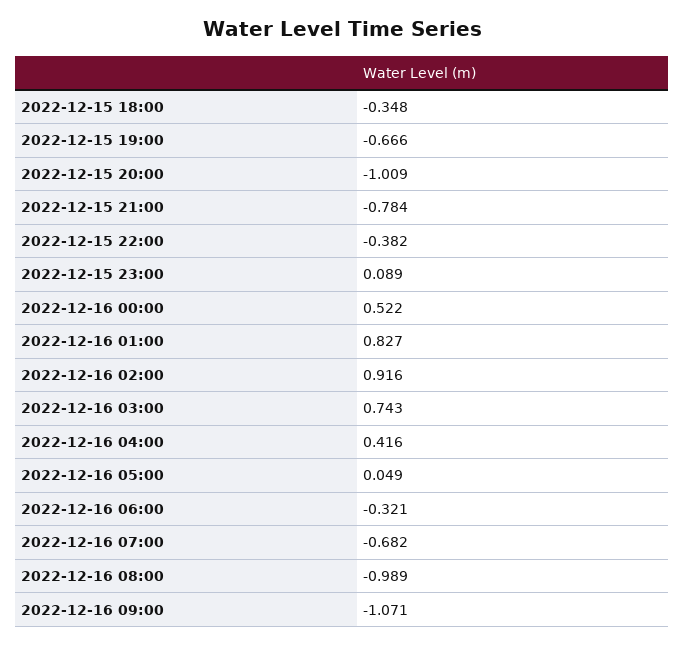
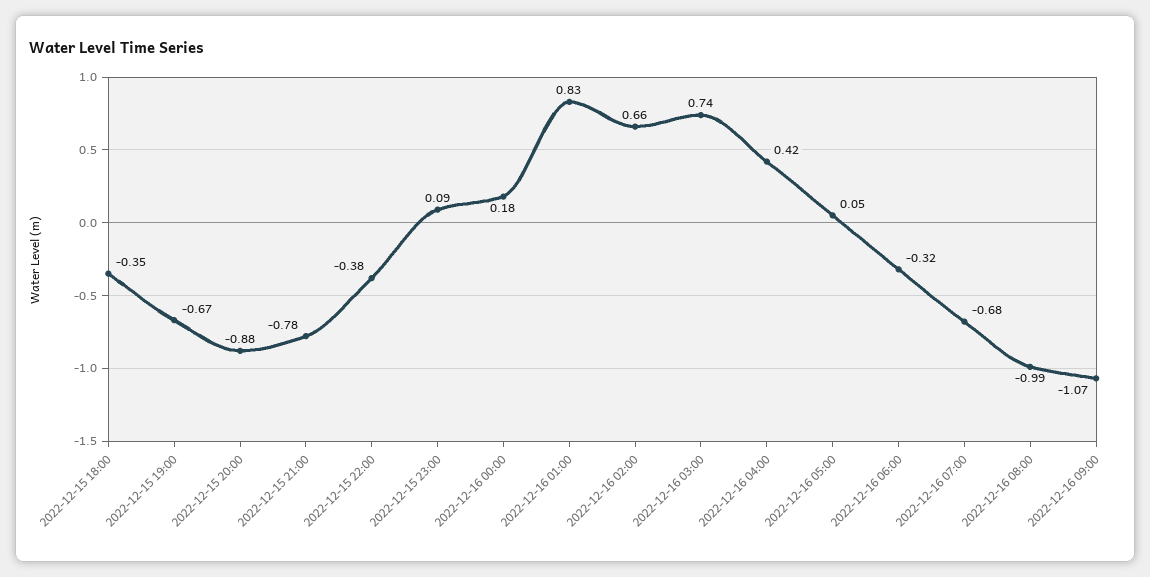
2022-12-15 20:00: -1.009 -> -0.88
2022-12-16 00:00: 0.522 -> 0.18
2022-12-16 02:00: 0.916 -> 0.66

